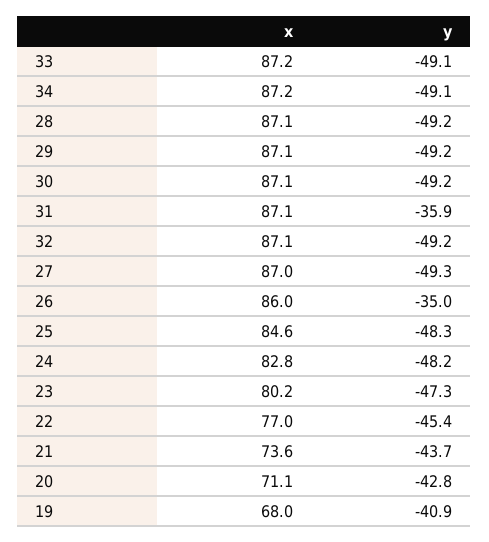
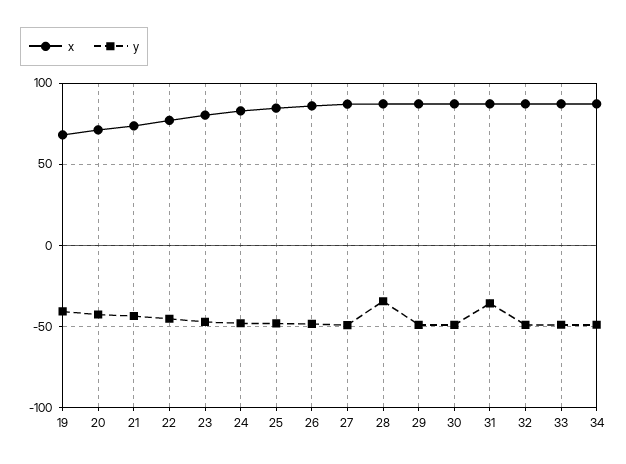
y, 28: -49.2 -> -35
y, 26: -35 -> -50

